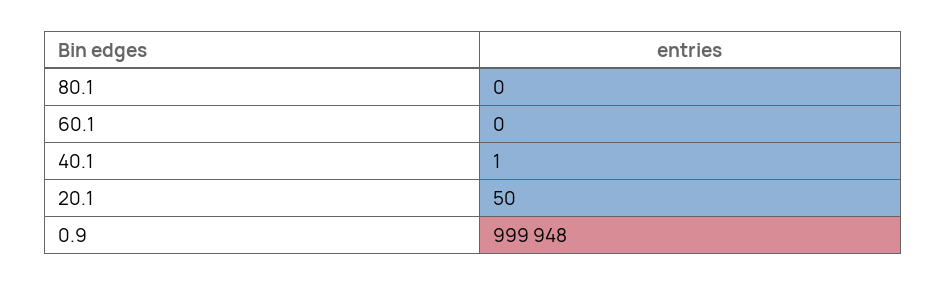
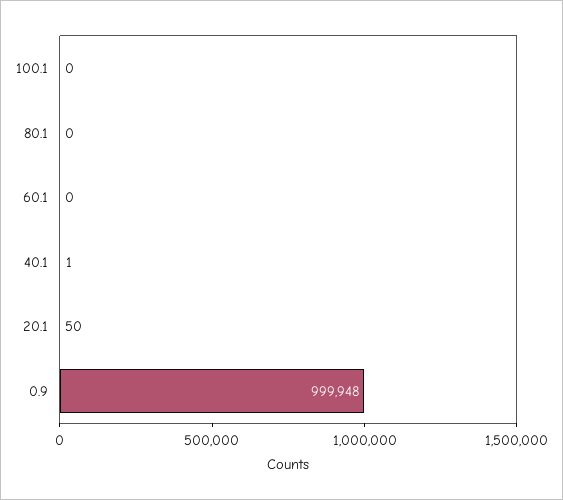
100.1: none -> 0

